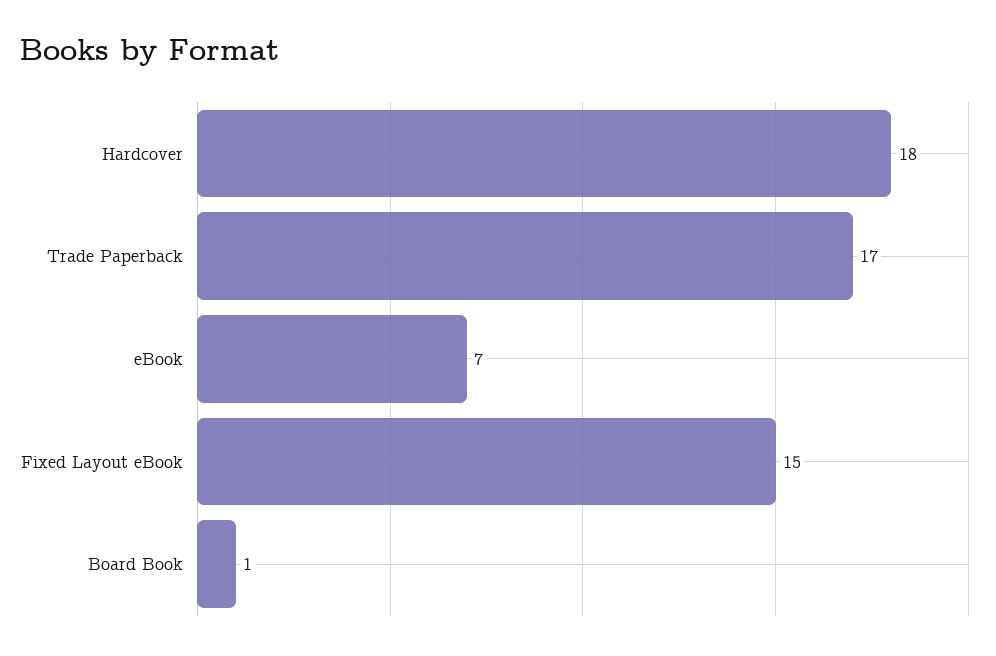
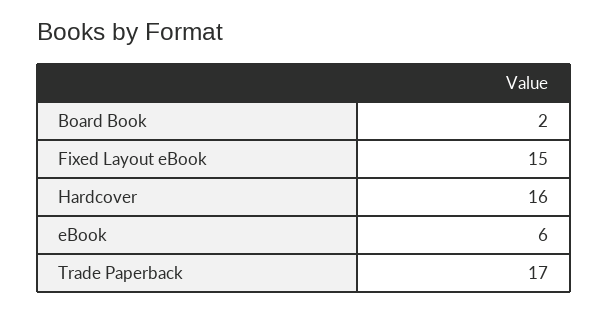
Hardcover: 18 -> 16
eBook: 7 -> 6
Board Book: 1 -> 2

